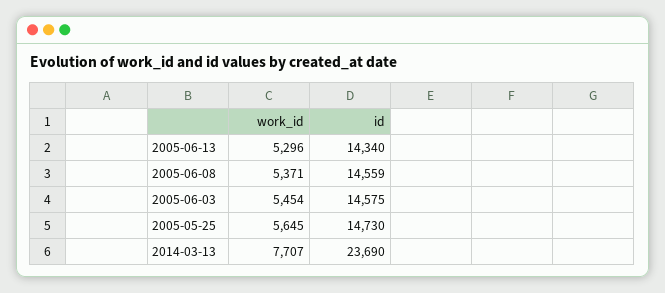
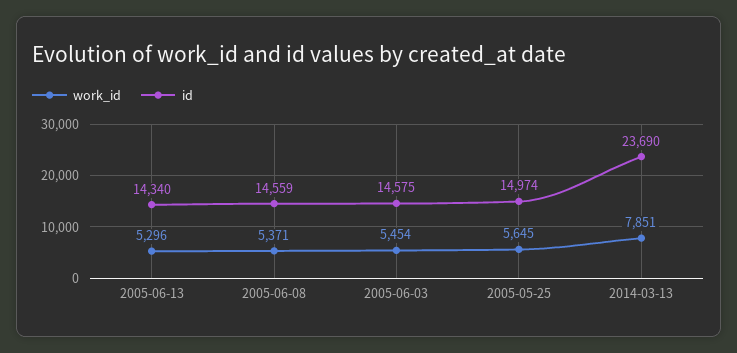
id, 2005-05-25: 14730 -> 14974
work_id, 2014-03-13: 7707 -> 7851

